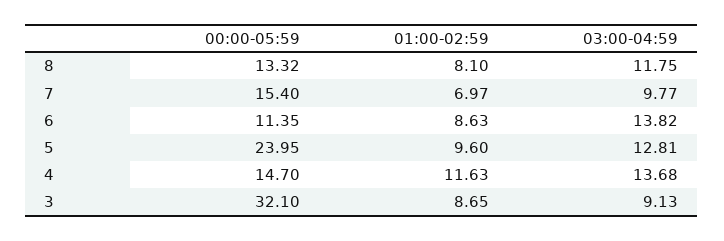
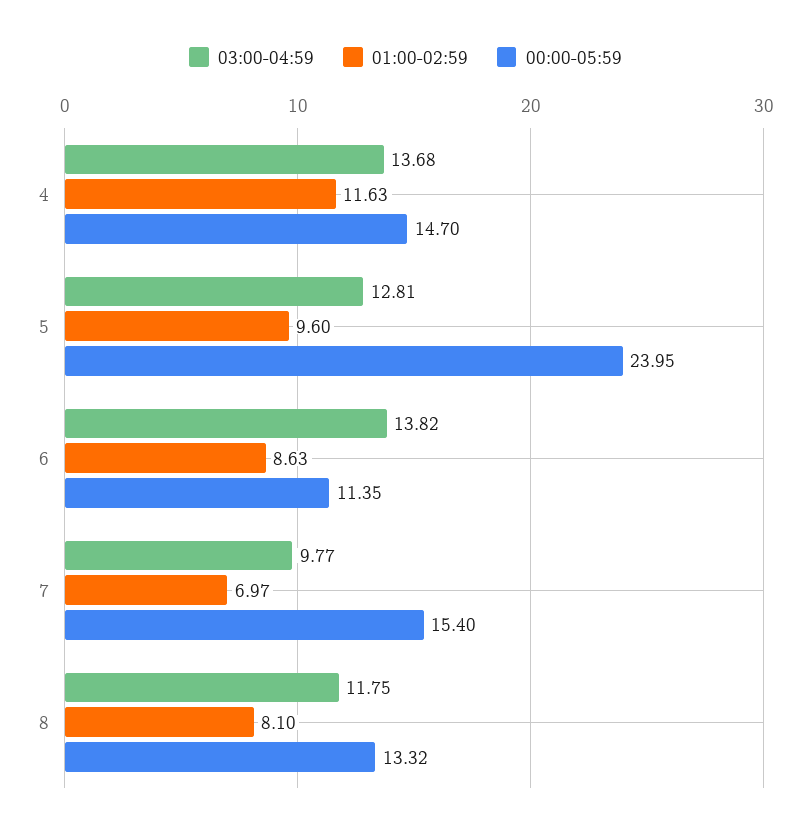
00:00-05:59, 3: 32.1 -> none
01:00-02:59, 3: 8.65 -> none
03:00-04:59, 3: 9.13 -> none

